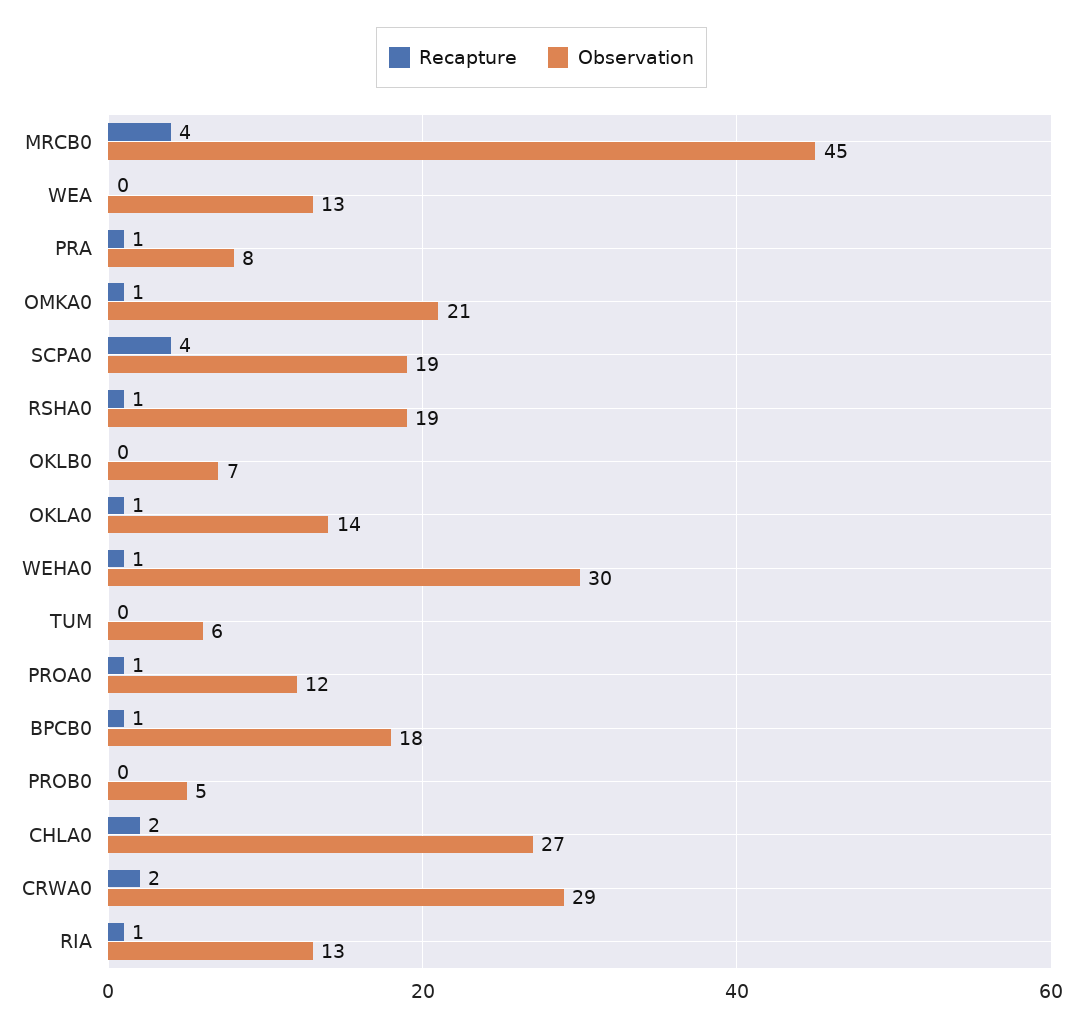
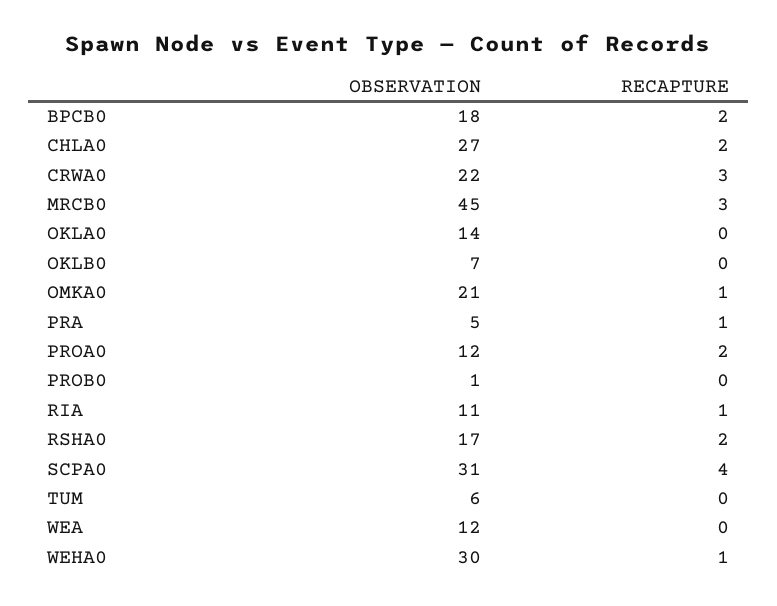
Recapture, MRCB0: 4 -> 3
Observation, WEA: 13 -> 12
Observation, PRA: 8 -> 5
Observation, SCPA0: 19 -> 31
Recapture, RSHA0: 1 -> 2
Observation, RSHA0: 19 -> 17
Recapture, OKLA0: 1 -> 0
Recapture, PROA0: 1 -> 2
Recapture, BPCB0: 1 -> 2
Observation, PROB0: 5 -> 1
Recapture, CRWA0: 2 -> 3
Observation, CRWA0: 29 -> 22
Observation, RIA: 13 -> 11

